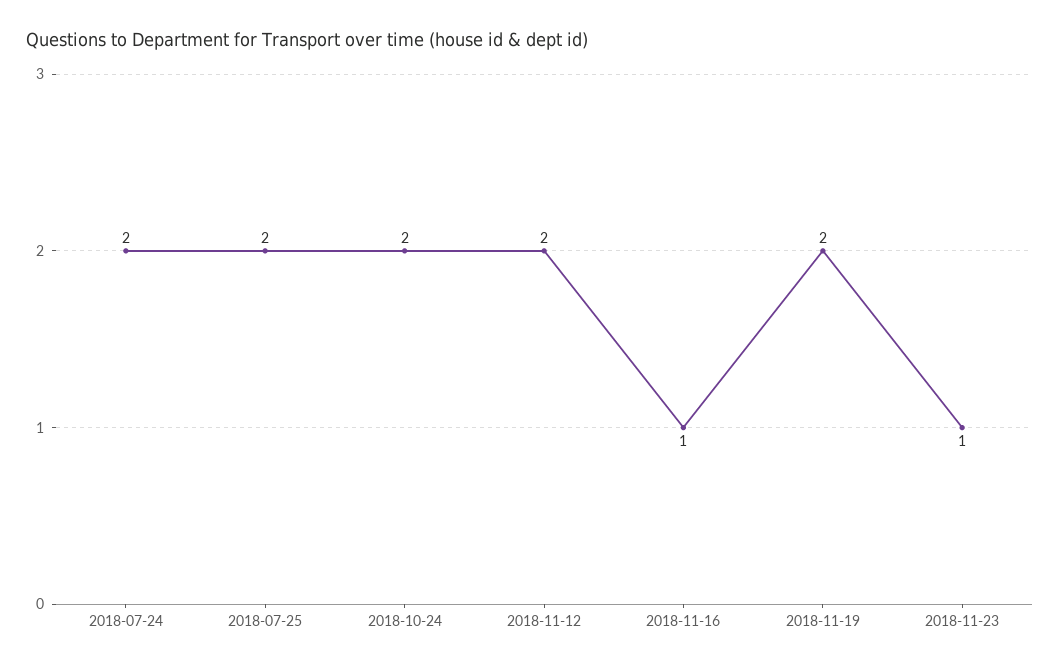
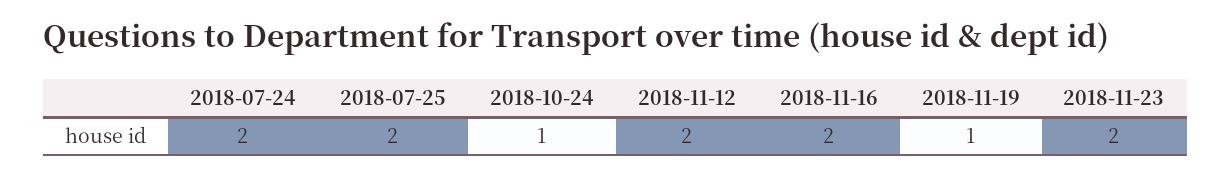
2018-10-24: 2 -> 1
2018-11-16: 1 -> 2
2018-11-19: 2 -> 1
2018-11-23: 1 -> 2

